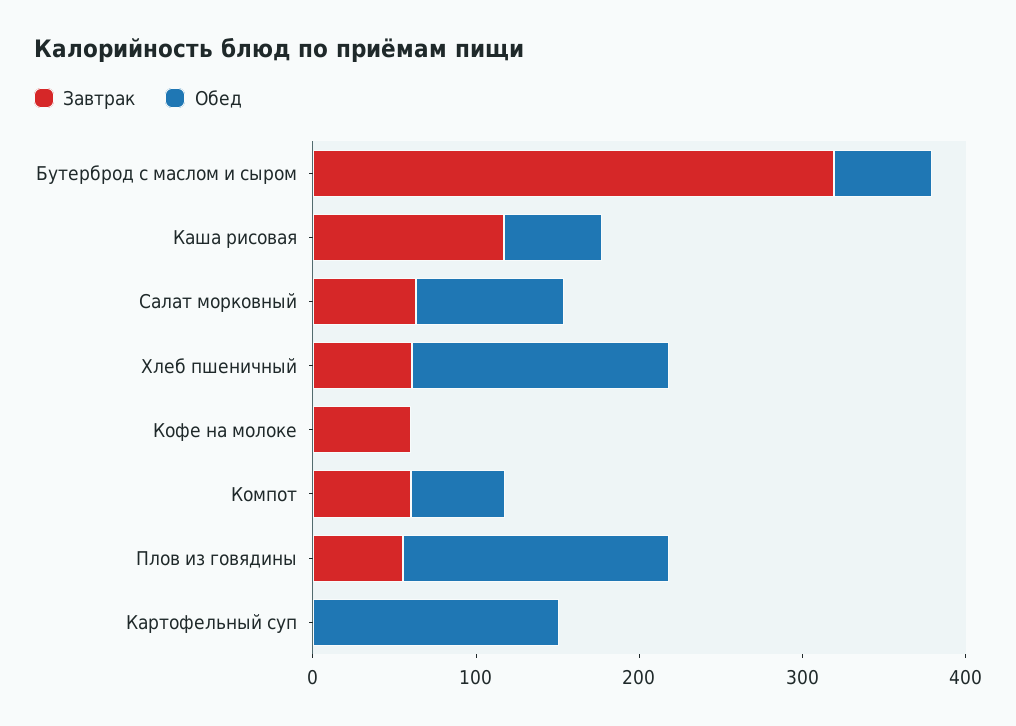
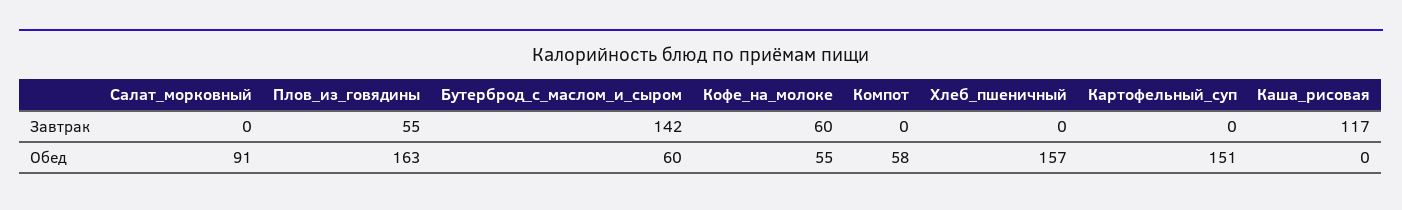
Завтрак, Бутерброд с маслом и сыром: 320 -> 142
Обед, Каша рисовая: 60 -> 0
Завтрак, Салат морковный: 60 -> 0
Завтрак, Хлеб пшеничный: 60 -> 0
Обед, Кофе на молоке: 0 -> 55
Завтрак, Компот: 60 -> 0

